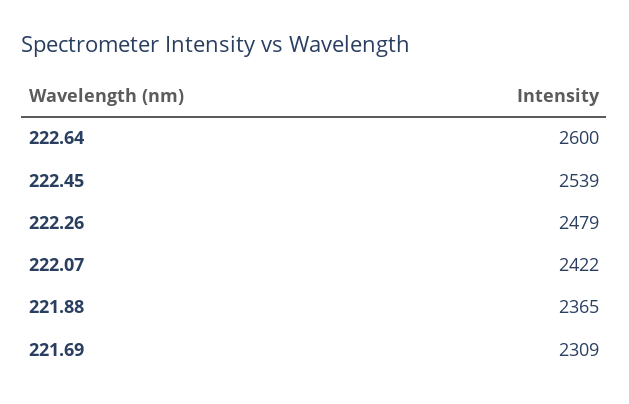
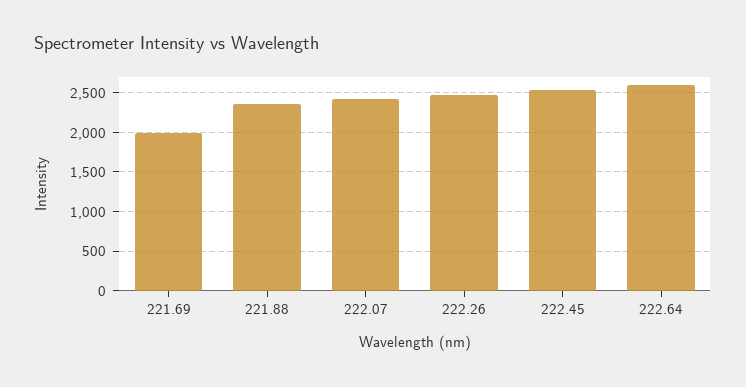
221.69: 2309 -> 2000

